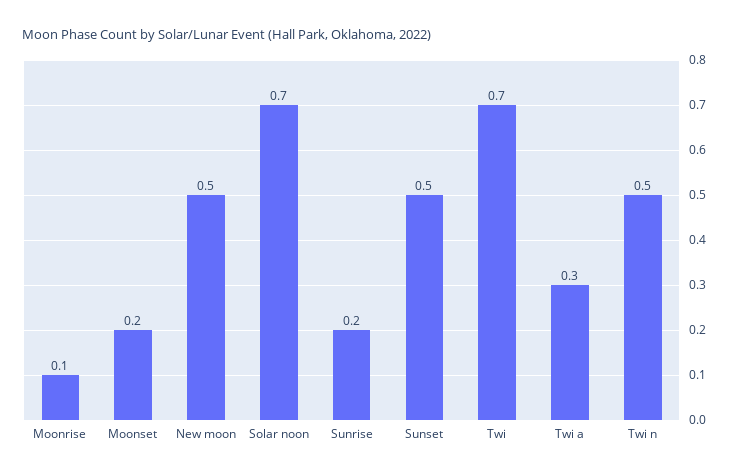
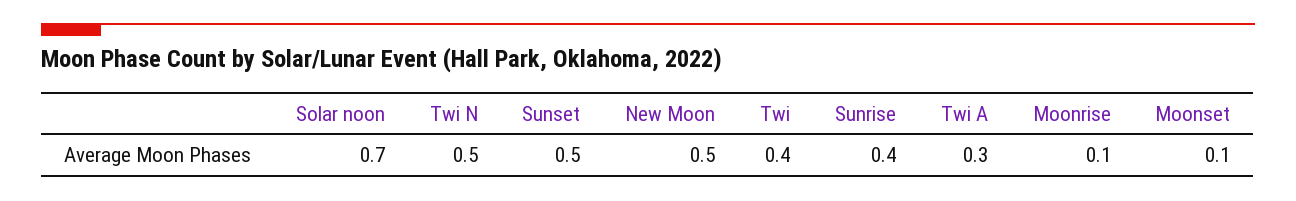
Moonset: 0.2 -> 0.1
Sunrise: 0.2 -> 0.4
Twi: 0.7 -> 0.4

